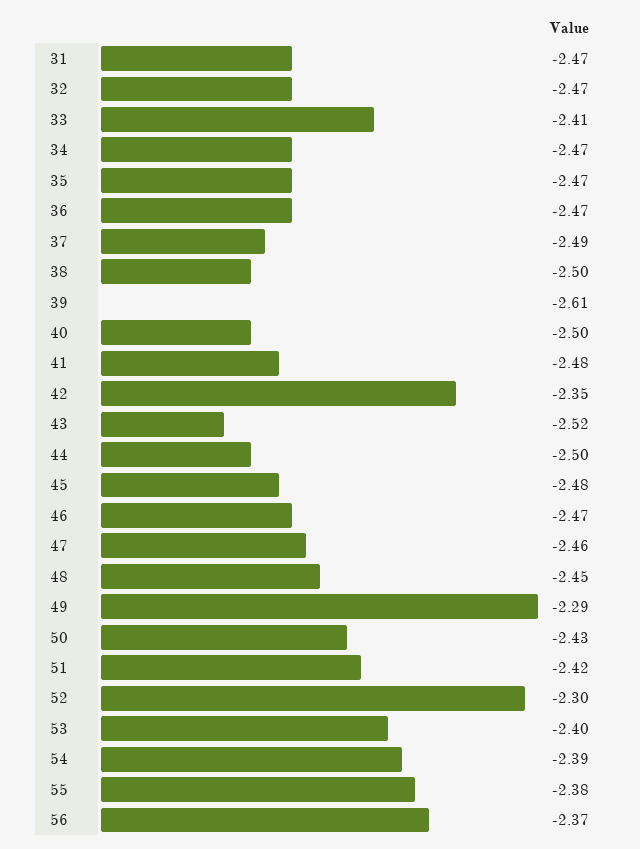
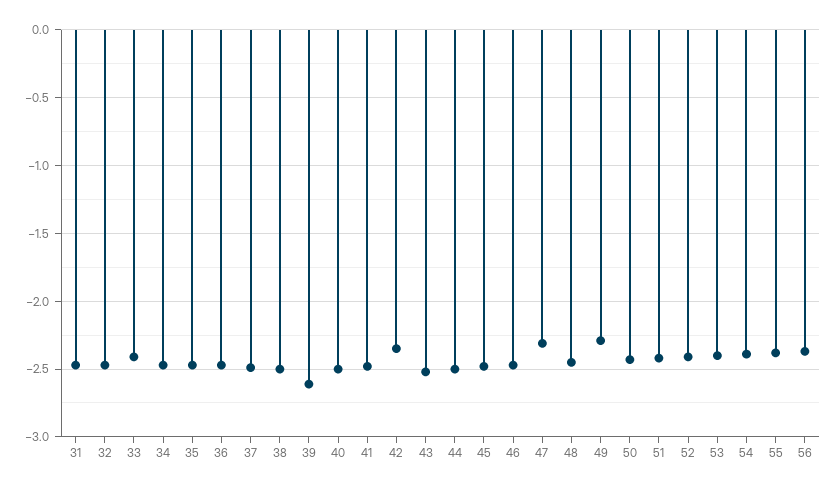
47: -2.46 -> -2.3
52: -2.3 -> -2.4

